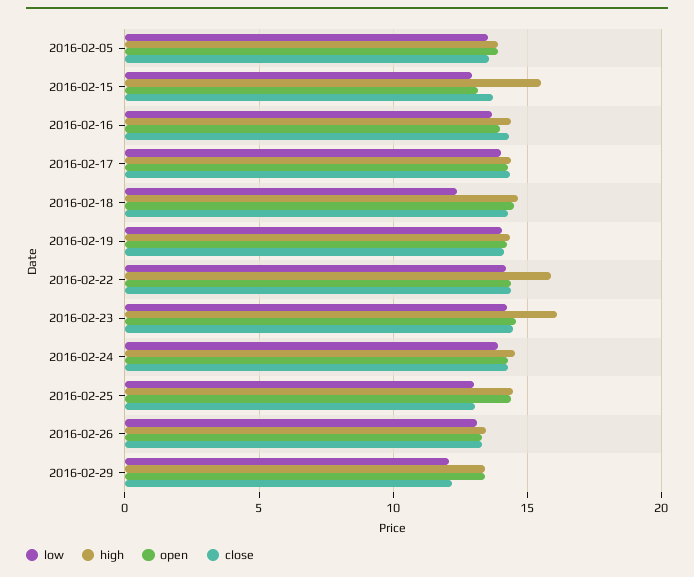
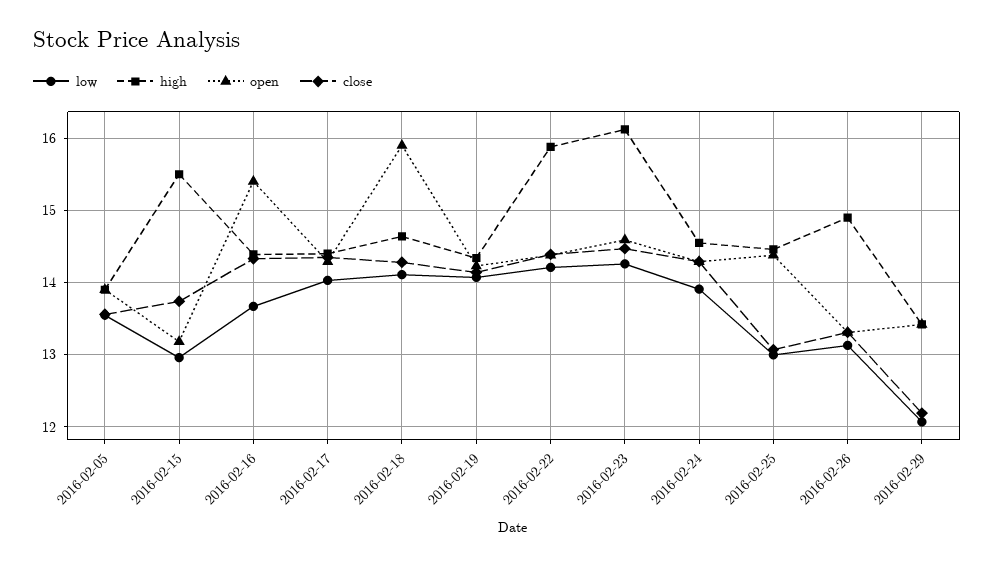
open, 2016-02-16: 14 -> 15.4
low, 2016-02-18: 12.5 -> 14.1
open, 2016-02-18: 14.5 -> 15.9
high, 2016-02-26: 13.5 -> 14.9

